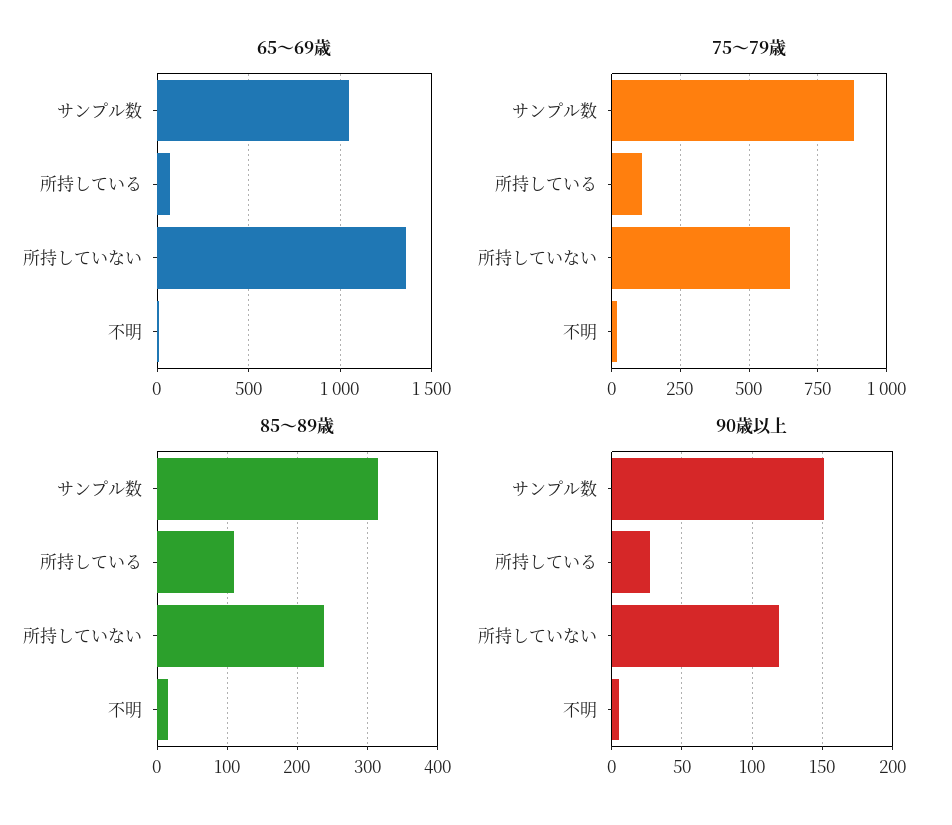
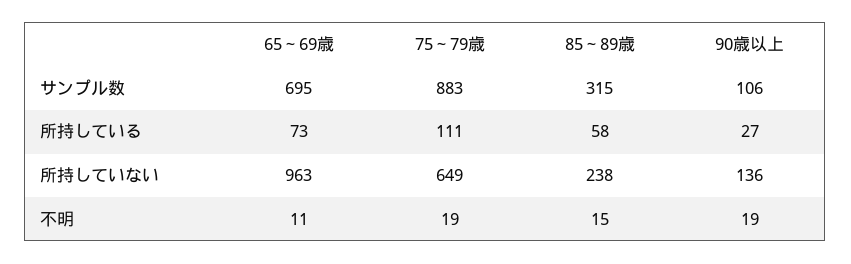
65～69歳, サンプル数: 1050 -> 695
65～69歳, 所持していない: 1350 -> 963
85～89歳, 所持している: 110 -> 58
90歳以上, サンプル数: 150 -> 106
90歳以上, 所持していない: 120 -> 136
90歳以上, 不明: 5 -> 19

